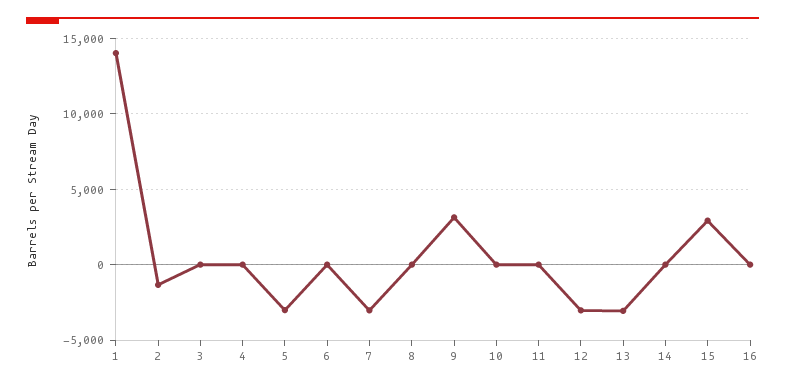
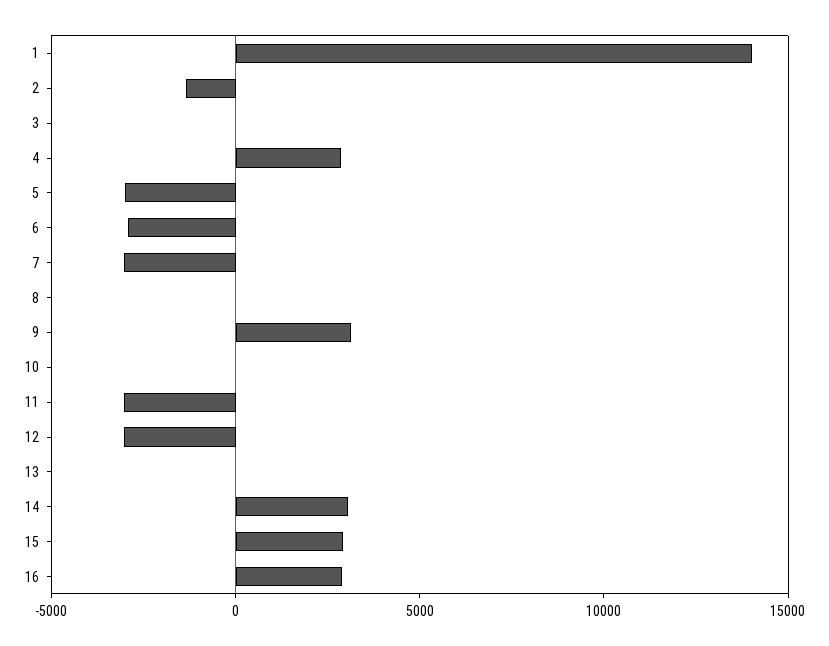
4: 0 -> 3000
6: 0 -> -3000
11: 0 -> -3000
13: -3000 -> 0
14: 0 -> 3000
16: 0 -> 3000

